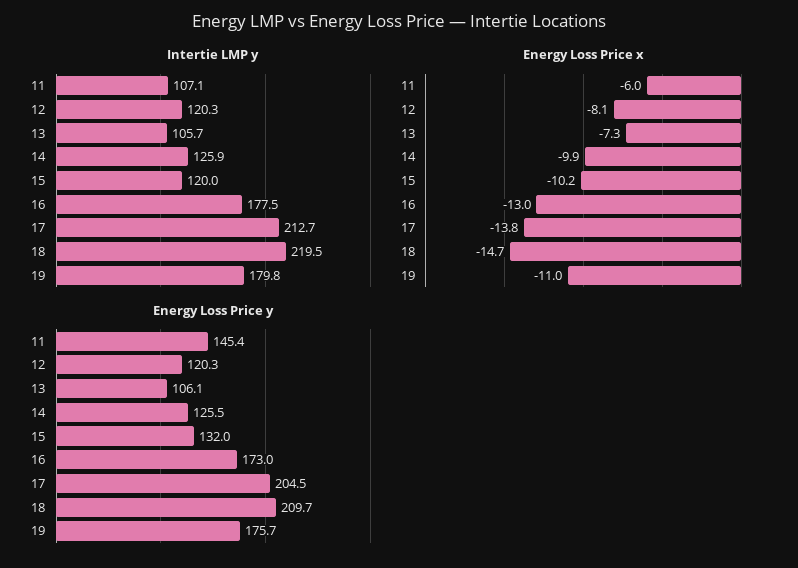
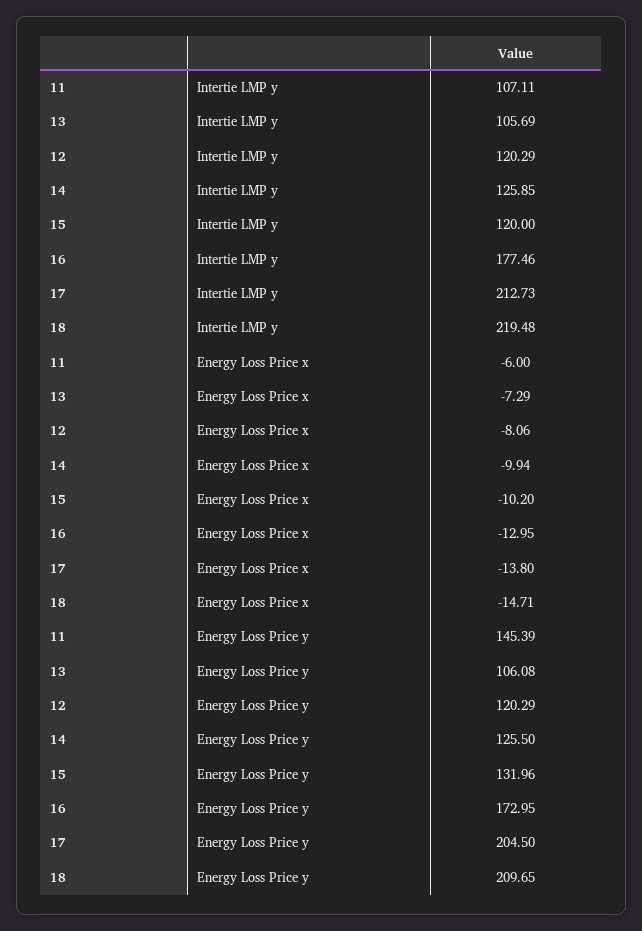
Intertie LMP y, 19: 179.8 -> none
Energy Loss Price x, 19: -11 -> none
Energy Loss Price y, 19: 175.7 -> none

